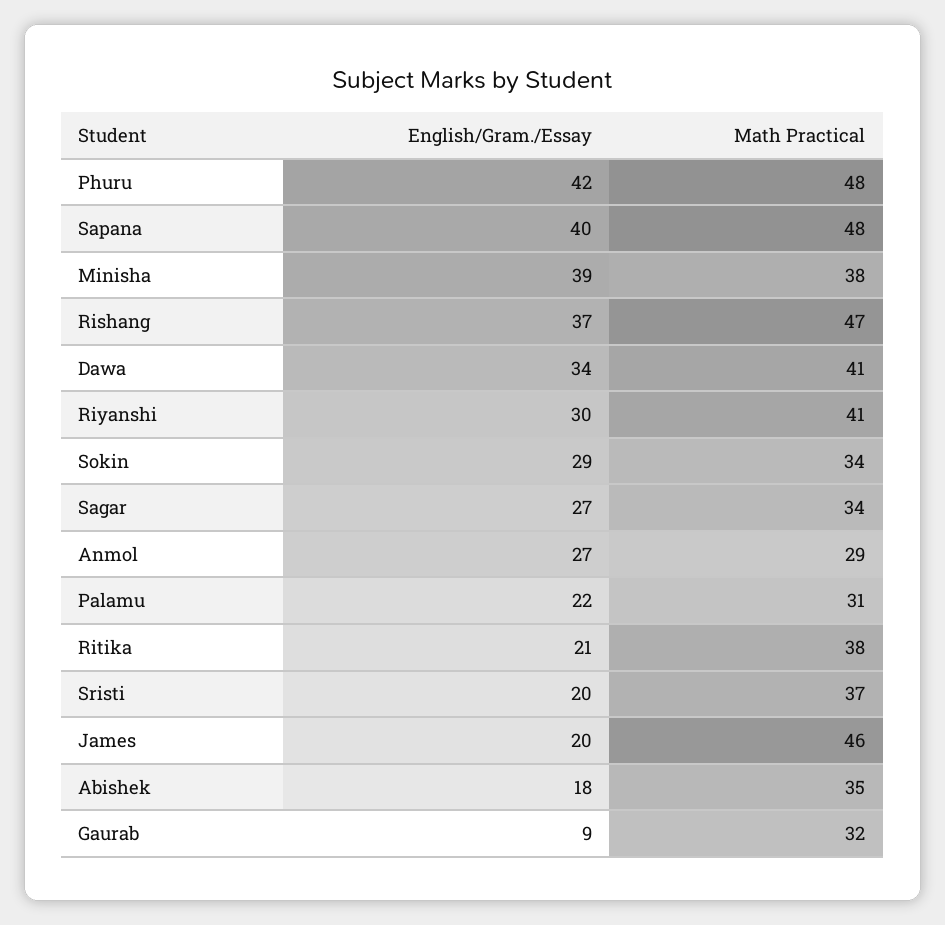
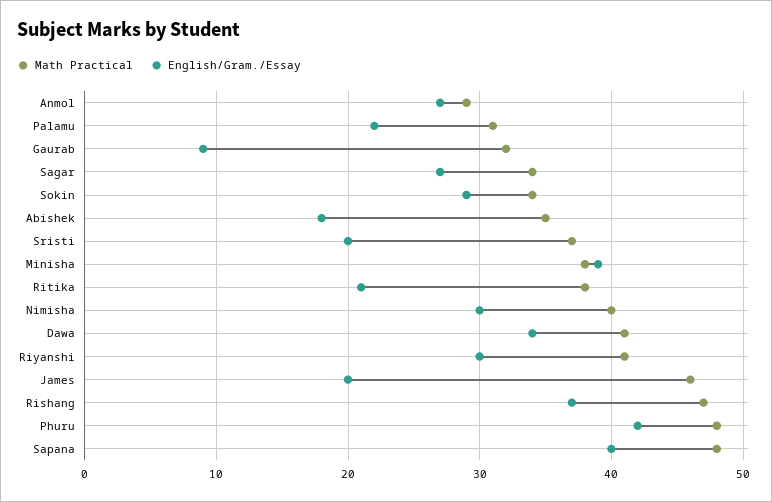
Math Practical, Nimisha: none -> 40
English/Gram./Essay, Nimisha: none -> 30

